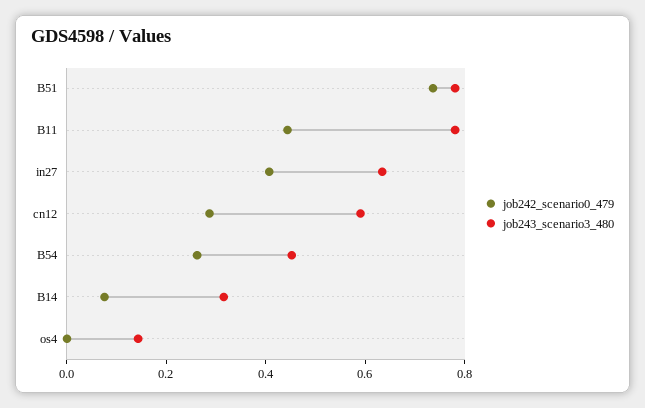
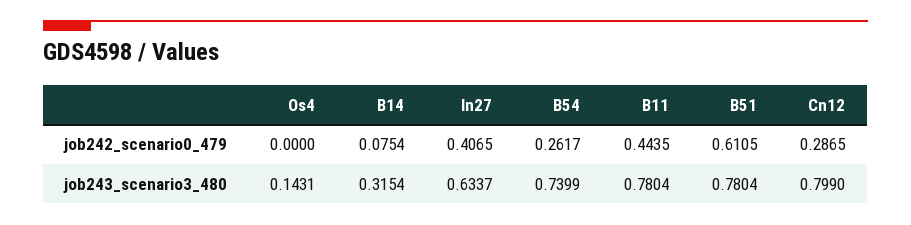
job242_scenario0_479, B51: 0.75 -> 0.6105
job243_scenario3_480, cn12: 0.6 -> 0.799
job243_scenario3_480, B54: 0.45 -> 0.7399

